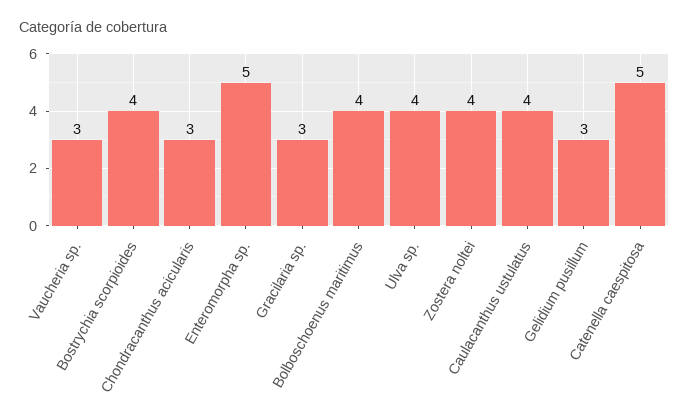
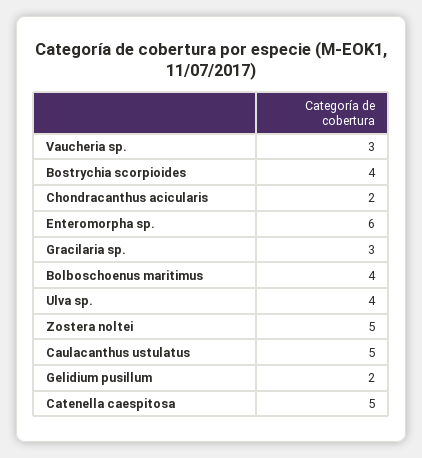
Chondracanthus acicularis: 3 -> 2
Enteromorpha sp.: 5 -> 6
Zostera noltei: 4 -> 5
Caulacanthus ustulatus: 4 -> 5
Gelidium pusillum: 3 -> 2

